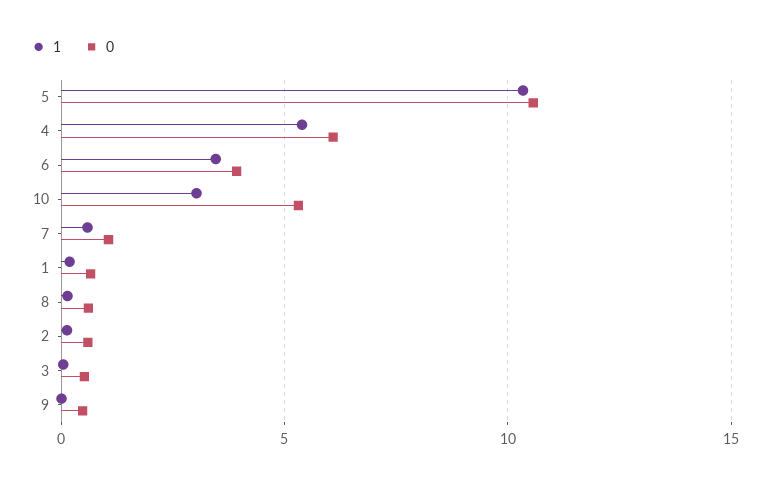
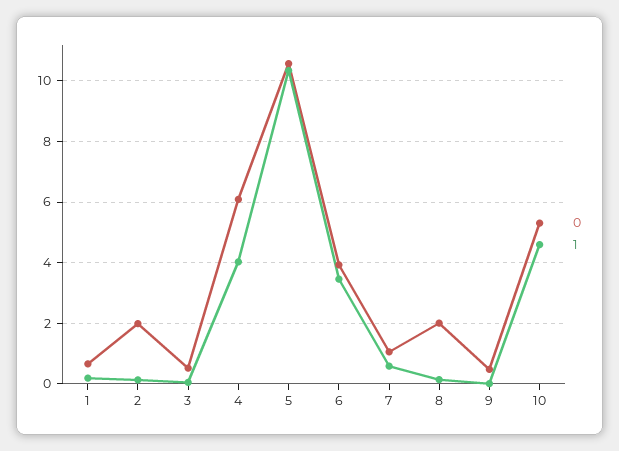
1, 4: 5.5 -> 4
1, 10: 3 -> 4.6
0, 8: 0.5 -> 2
0, 2: 0.5 -> 2

